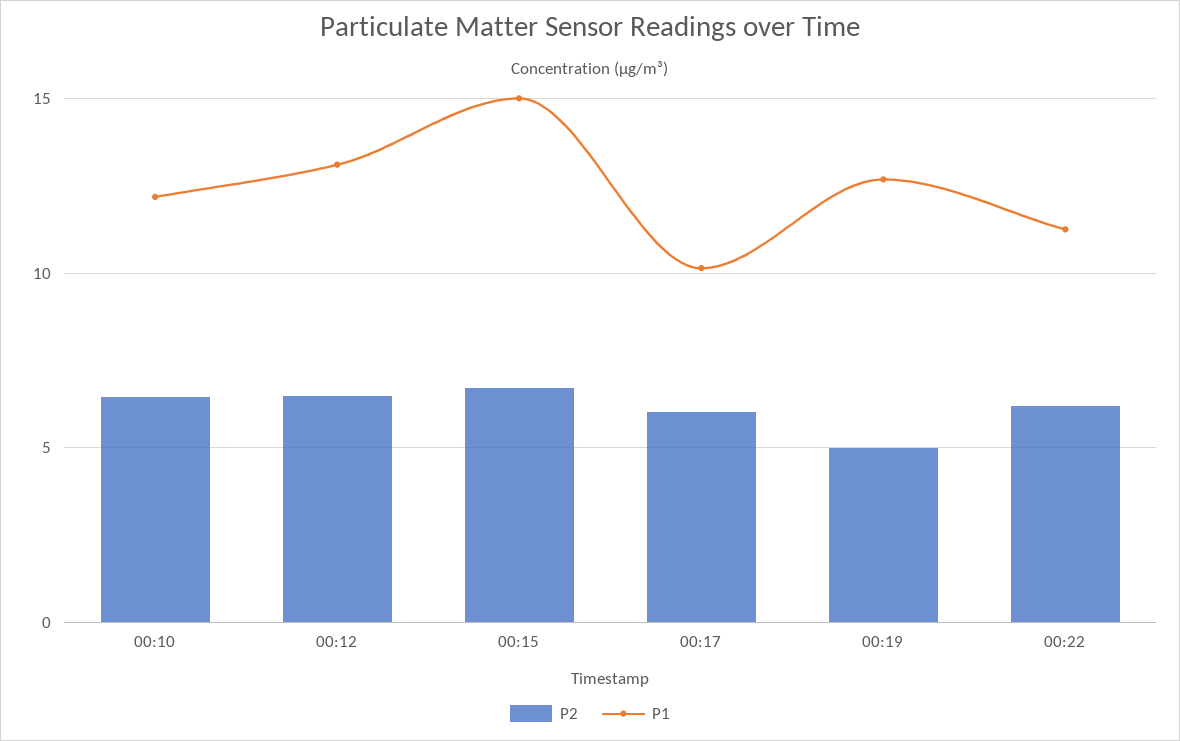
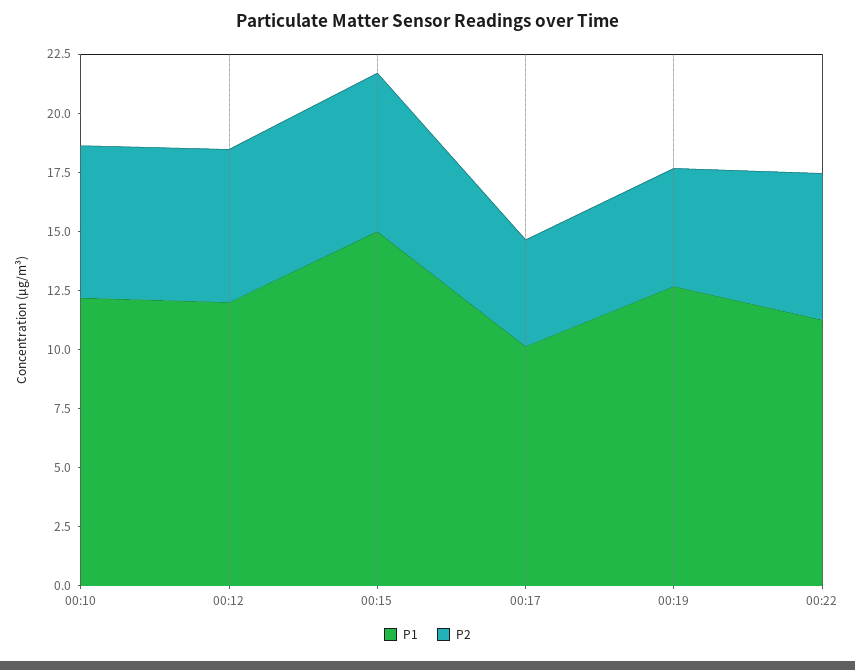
P1, 00:12: 13 -> 12
P2, 00:17: 6 -> 4.5

